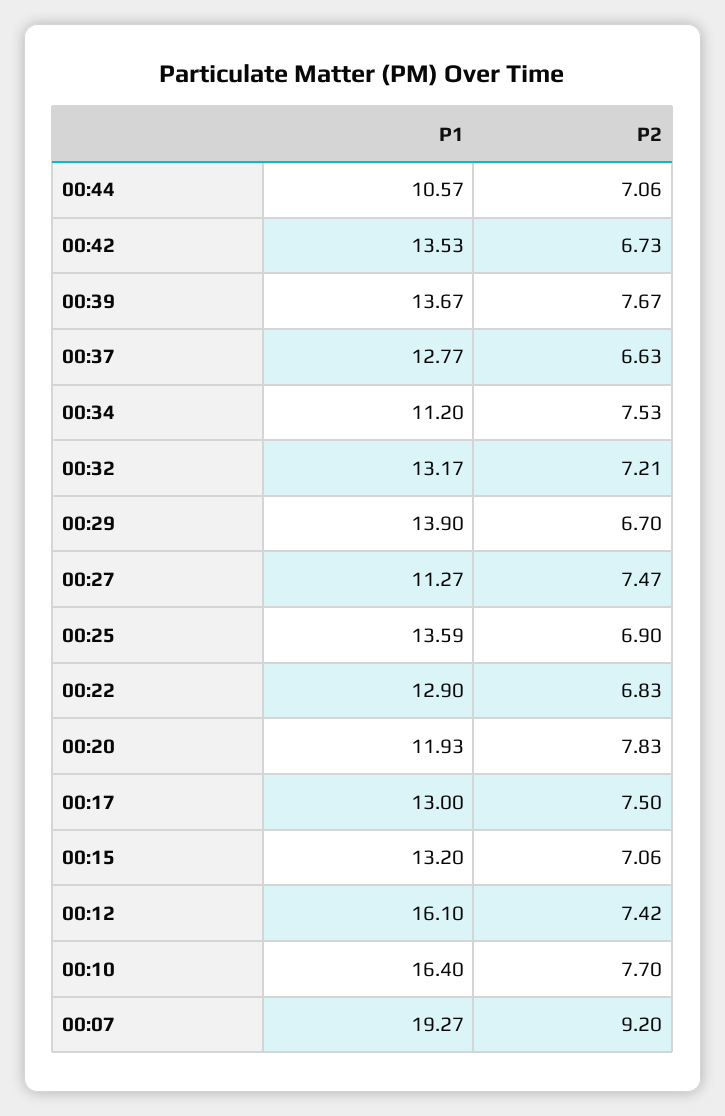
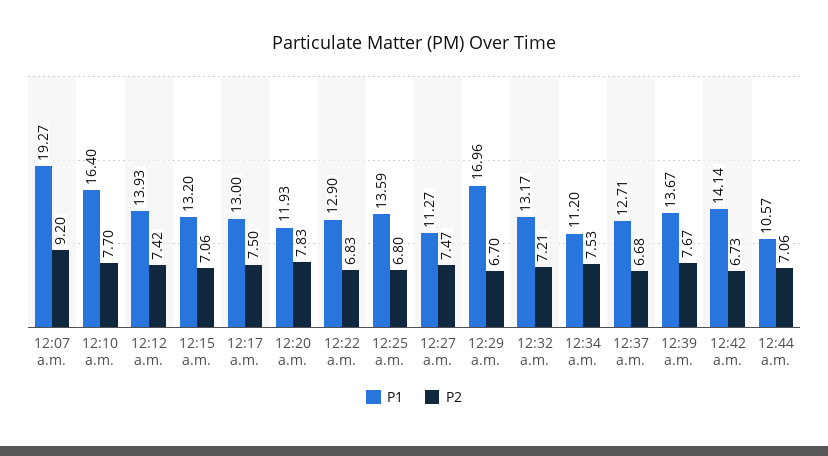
P1, 00:42: 13.53 -> 14.14
P1, 00:37: 12.77 -> 12.71
P2, 00:37: 6.63 -> 6.68
P1, 00:29: 13.9 -> 16.96
P2, 00:25: 6.9 -> 6.8
P1, 00:12: 16.1 -> 13.93

